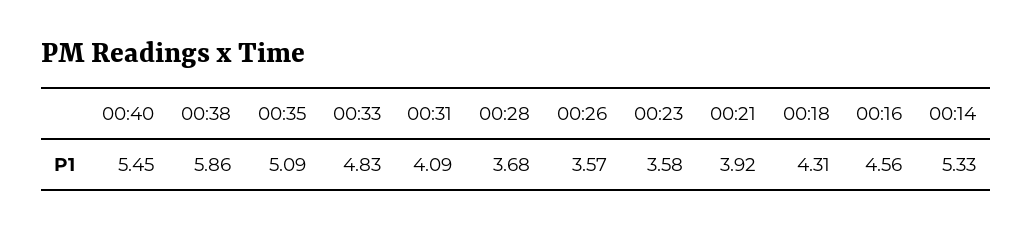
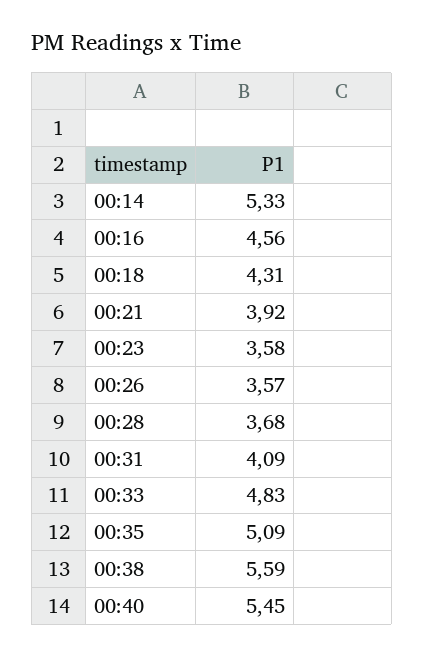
00:38: 5.86 -> 5.59

